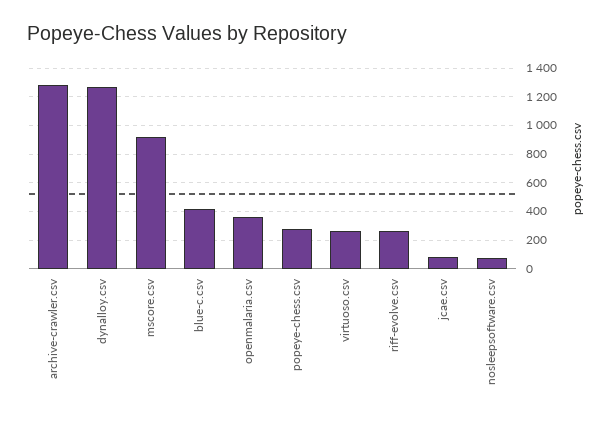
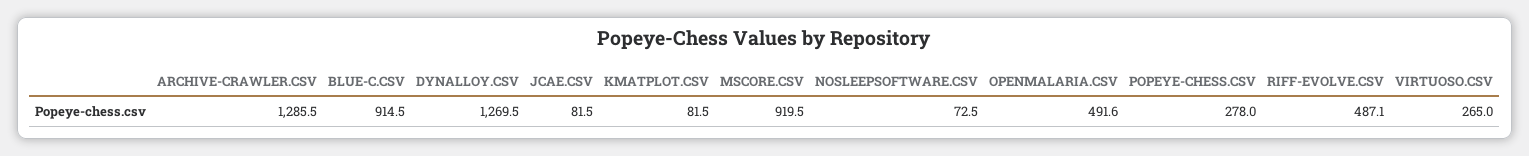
blue-c.csv: 400 -> 914.5
openmalaria.csv: 350 -> 491.6
riff-evolve.csv: 250 -> 487.1
KMATPLOT.CSV: none -> 81.5

